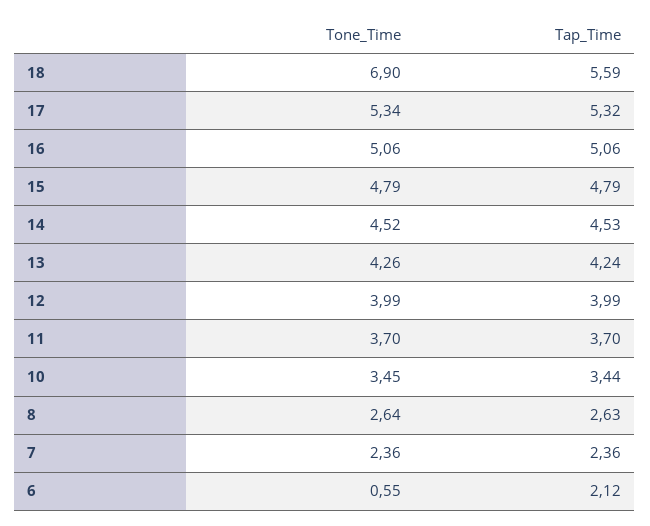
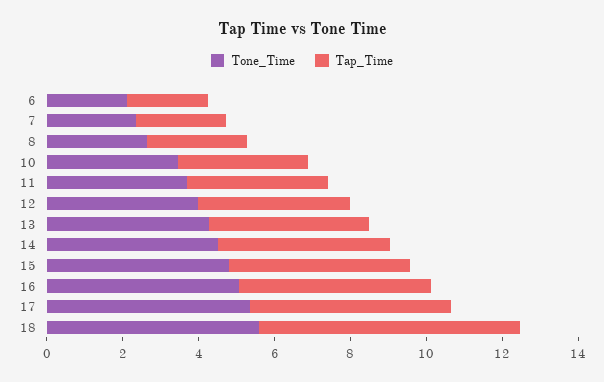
Tone_Time, 18: 6.9 -> 5.5
Tap_Time, 18: 5.59 -> 7
Tone_Time, 6: 0.55 -> 2

